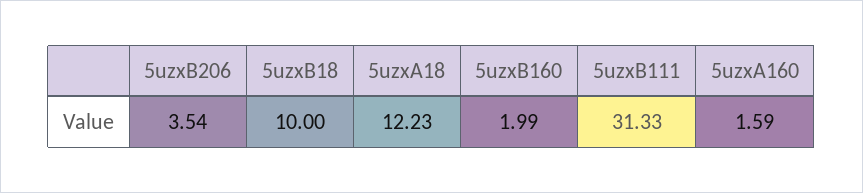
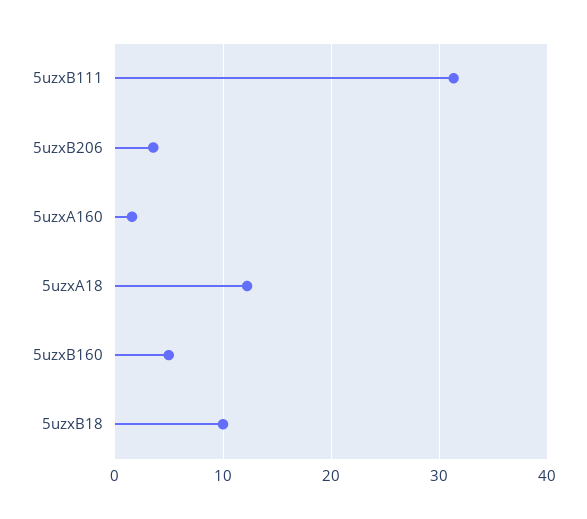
5uzxB160: 1.99 -> 5

